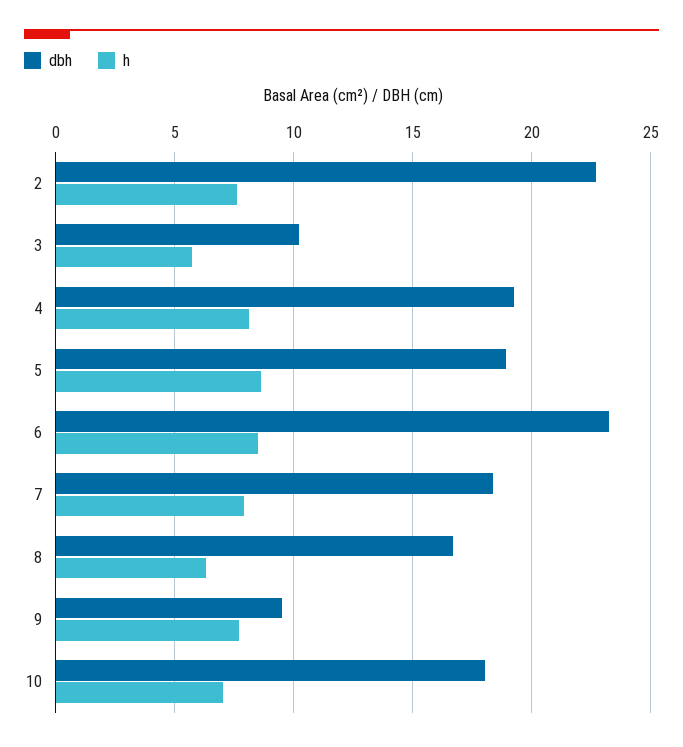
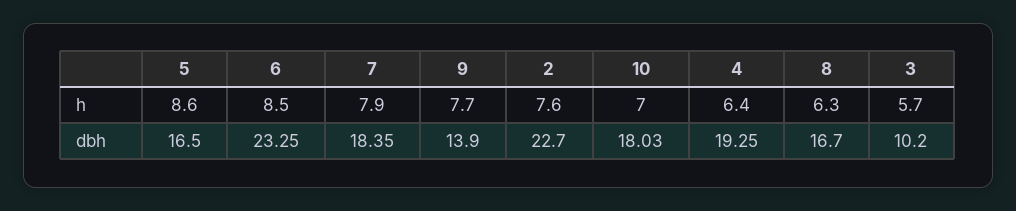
h, 4: 8 -> 6.4
dbh, 5: 19 -> 16.5
dbh, 9: 9.5 -> 13.9

